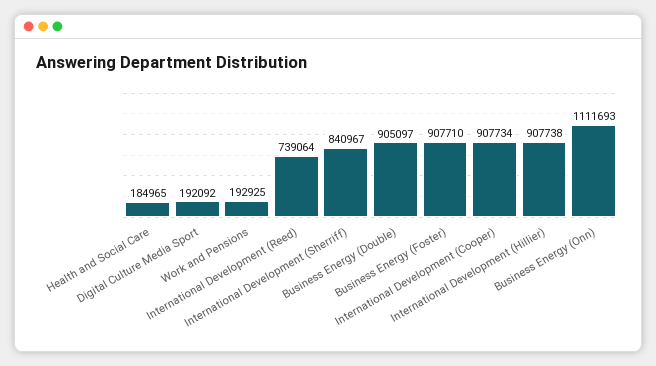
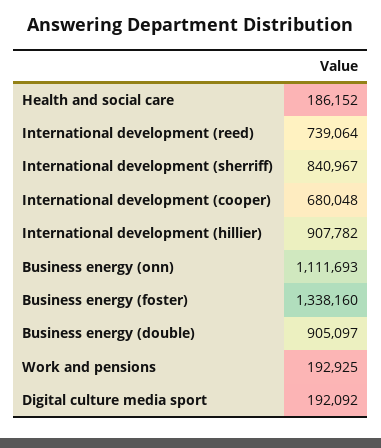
Health and Social Care: 184965 -> 186152
Business Energy (Foster): 907710 -> 1338160
International Development (Cooper): 907734 -> 680048
International Development (Hillier): 907738 -> 907782

